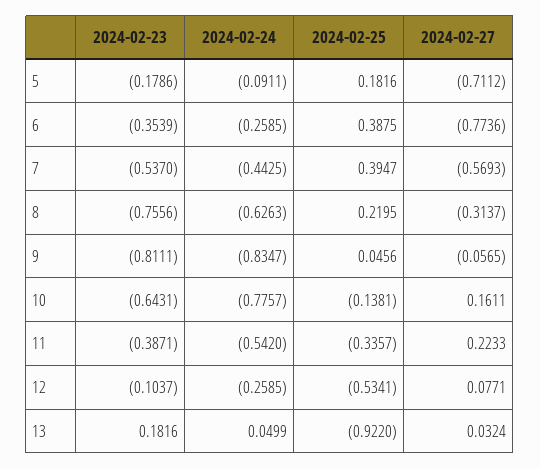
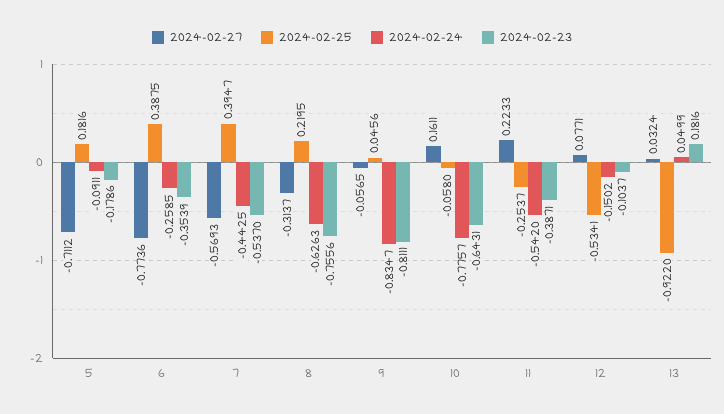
2024-02-25, 10: -0.1381 -> -0.058
2024-02-25, 11: -0.3357 -> -0.2537
2024-02-24, 12: -0.2585 -> -0.1502

